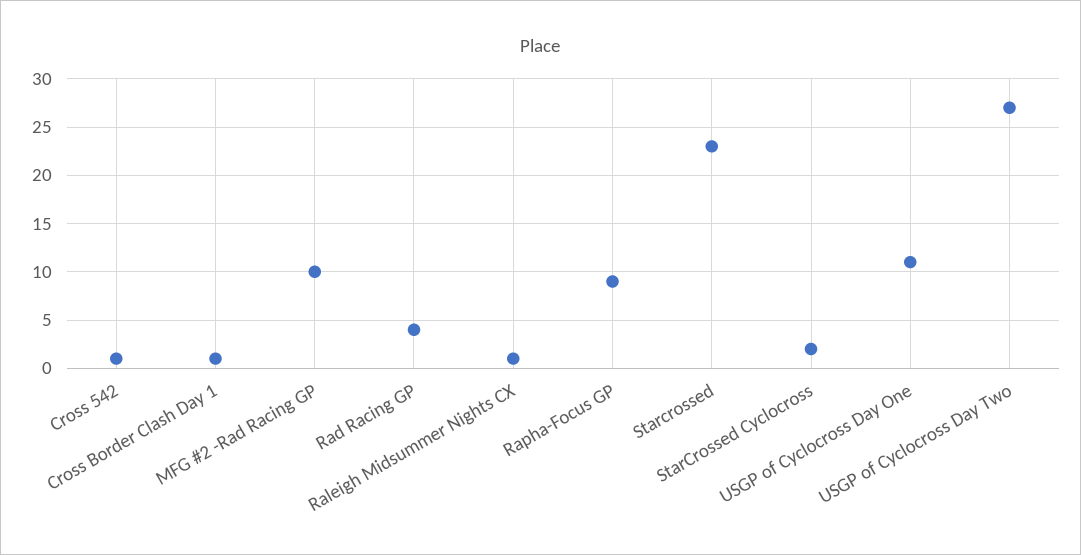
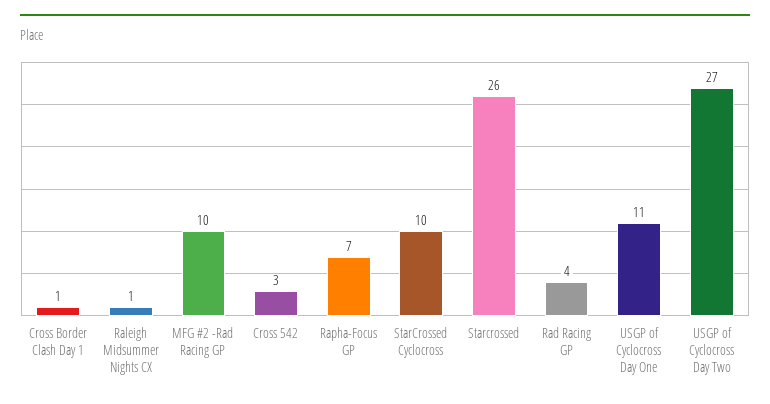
Cross 542: 1 -> 3
Rapha-Focus GP: 9 -> 7
Starcrossed: 23 -> 26
StarCrossed Cyclocross: 2 -> 10

